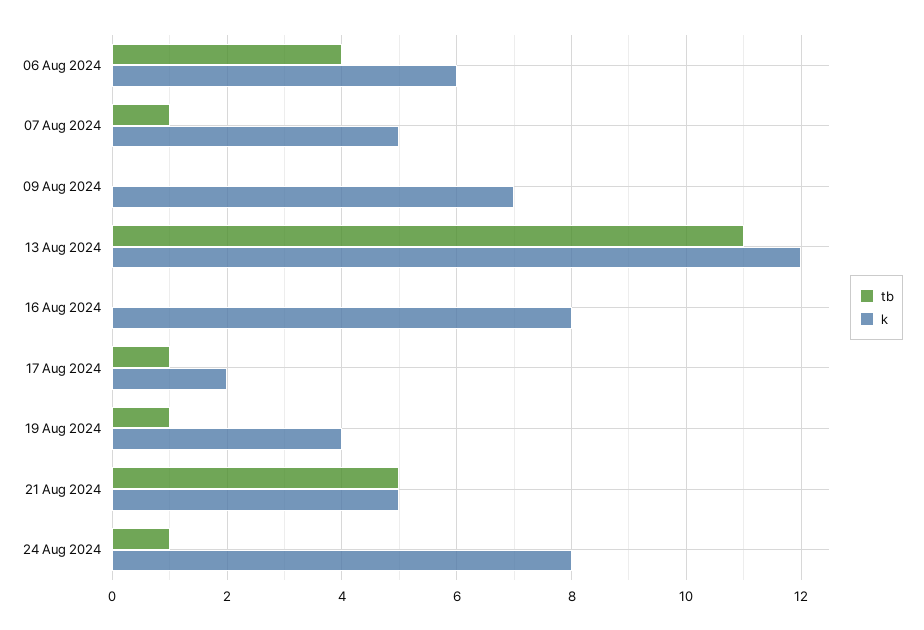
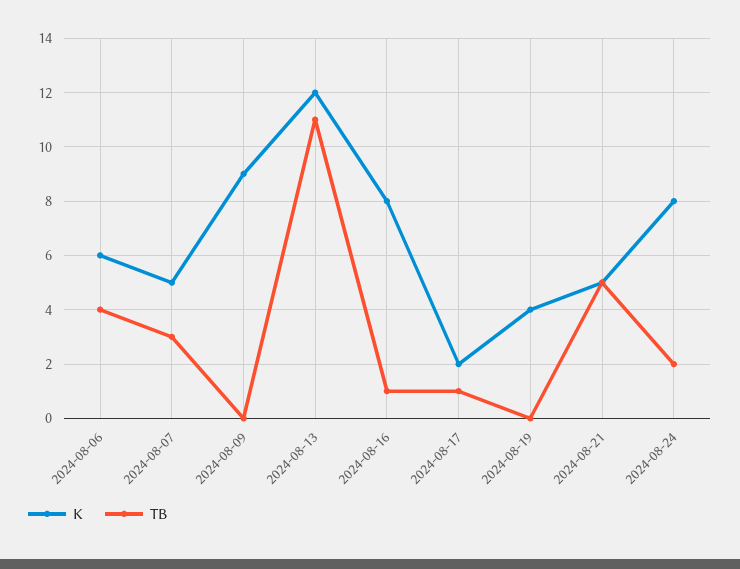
tb, 07 Aug 2024: 1 -> 3
k, 09 Aug 2024: 7 -> 9
tb, 16 Aug 2024: 0 -> 1
tb, 19 Aug 2024: 1 -> 0
tb, 24 Aug 2024: 1 -> 2

